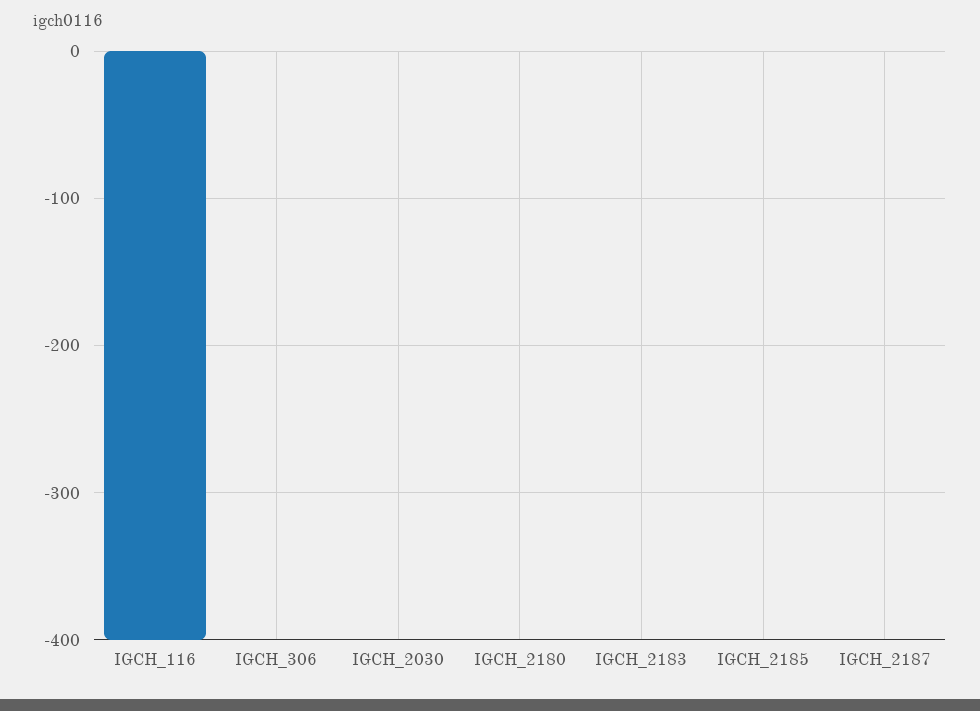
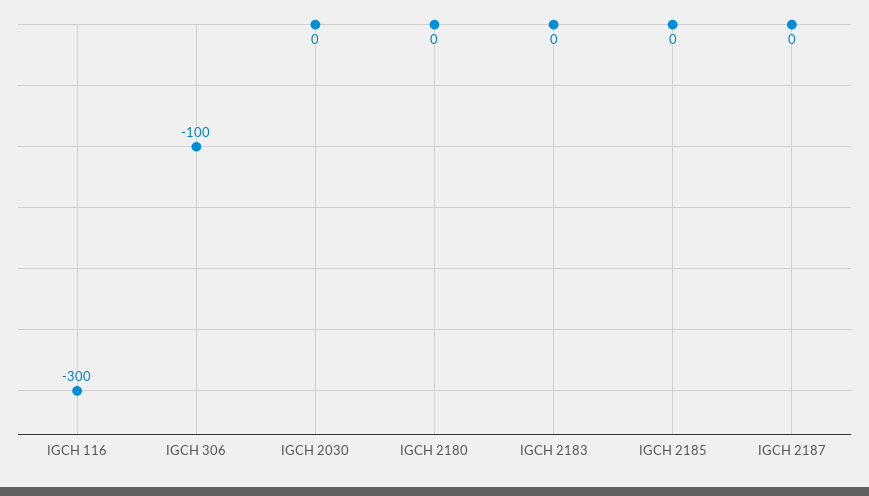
IGCH_116: -400 -> -300
IGCH_306: 0 -> -100

